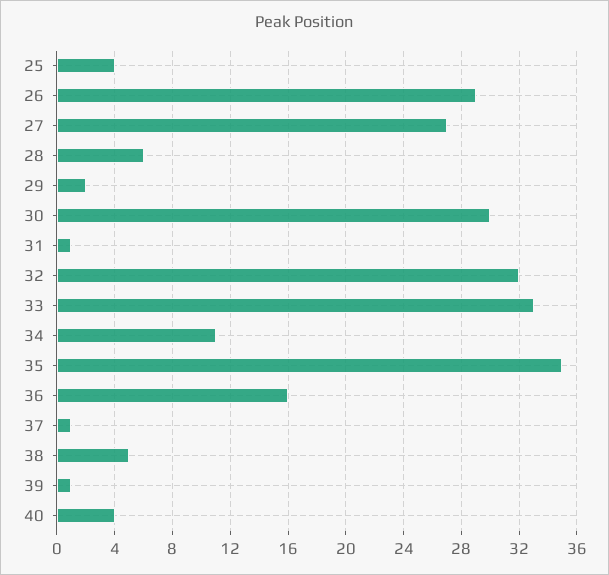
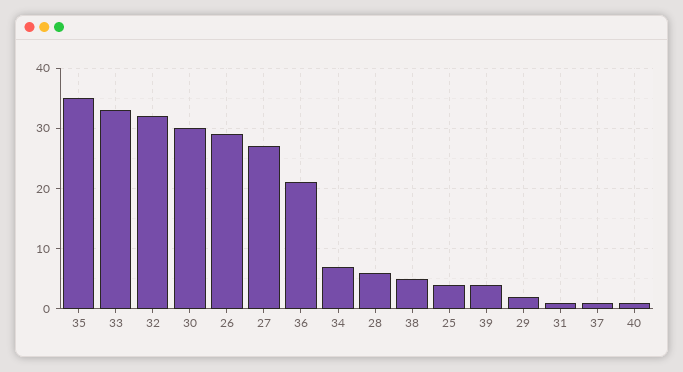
34: 11 -> 7
36: 16 -> 21
39: 1 -> 4
40: 4 -> 1

